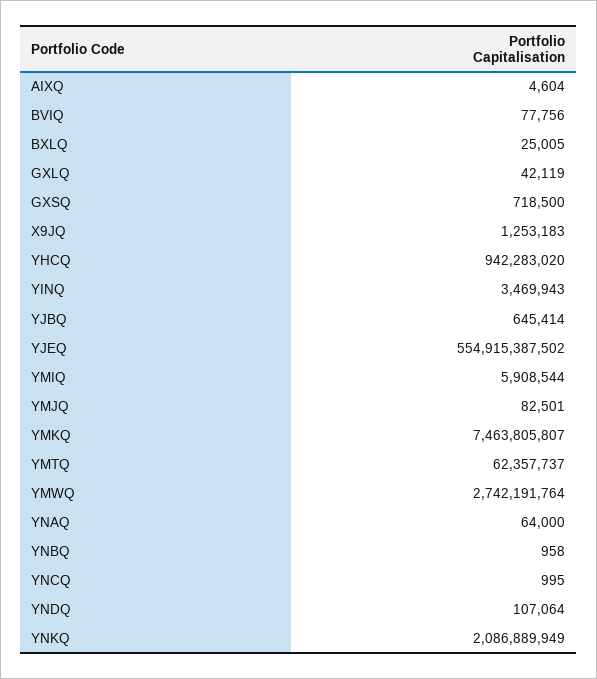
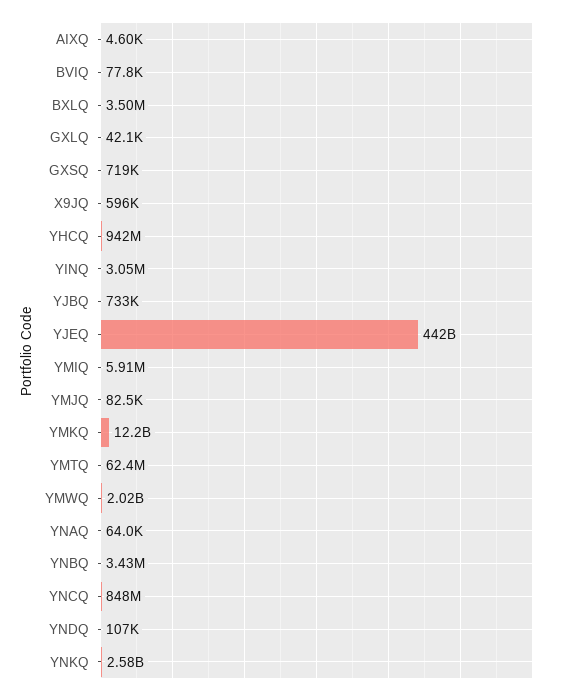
BXLQ: 25005 -> 3500000
X9JQ: 1253183 -> 596000
YINQ: 3469943 -> 3050000
YJBQ: 645414 -> 733000
YJEQ: 554915387502 -> 442000000000
YMKQ: 7463805807 -> 12200000000
YMWQ: 2742191764 -> 2020000000
YNBQ: 958 -> 3430000
YNCQ: 995 -> 848000000
YNKQ: 2086889949 -> 2580000000

